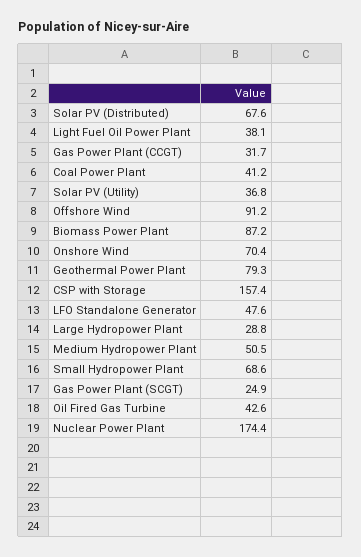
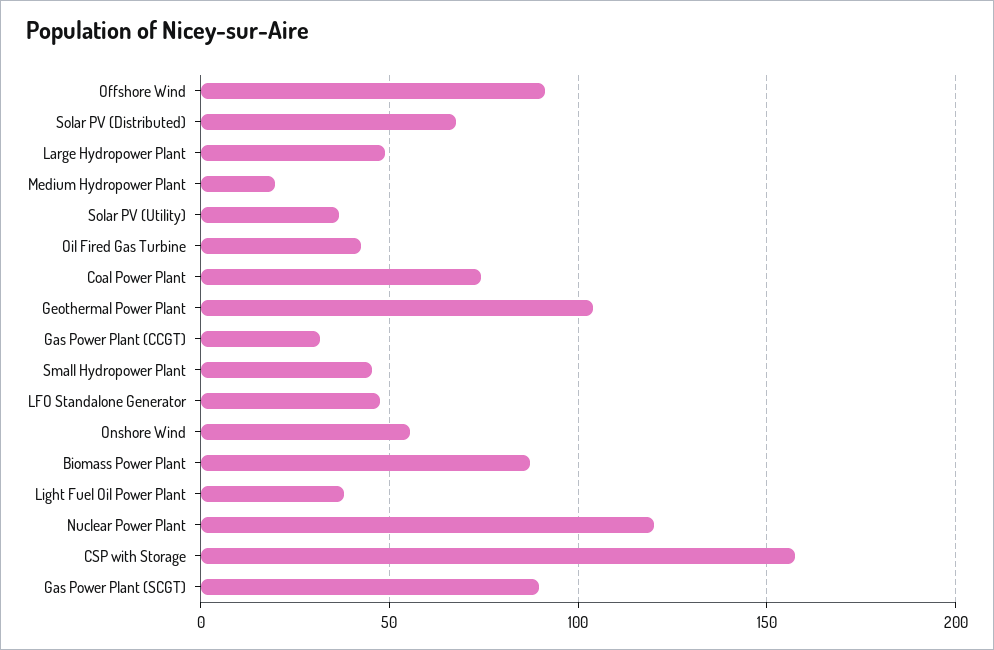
Coal Power Plant: 41.2 -> 75
Onshore Wind: 70.4 -> 55
Geothermal Power Plant: 79.3 -> 105
Large Hydropower Plant: 28.8 -> 50
Medium Hydropower Plant: 50.5 -> 20
Small Hydropower Plant: 68.6 -> 45
Gas Power Plant (SCGT): 24.9 -> 90
Nuclear Power Plant: 174.4 -> 120

